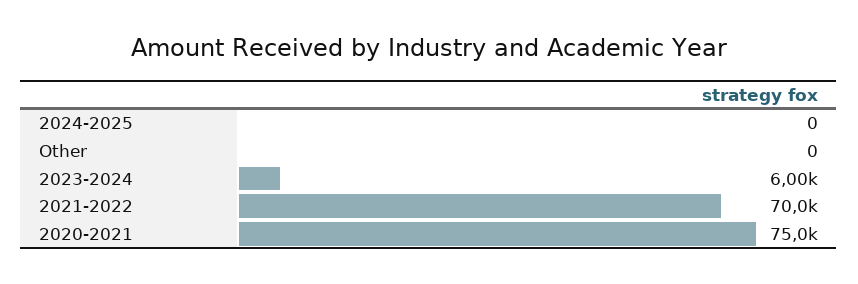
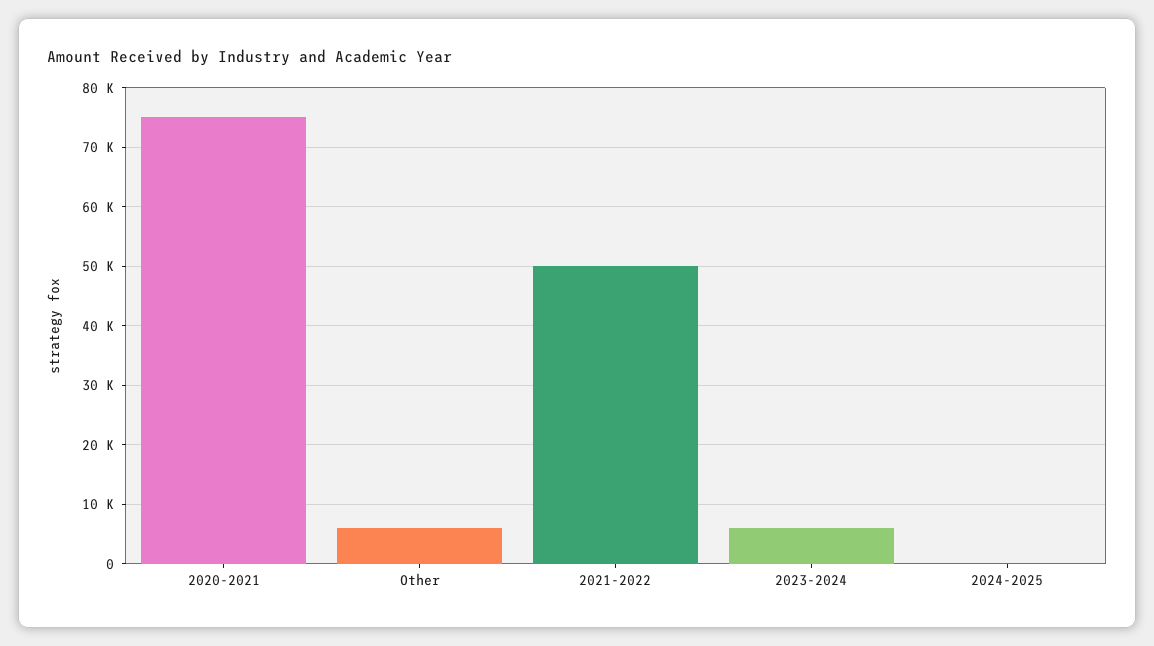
Other: 0 -> 6000
2021-2022: 70000 -> 50000

